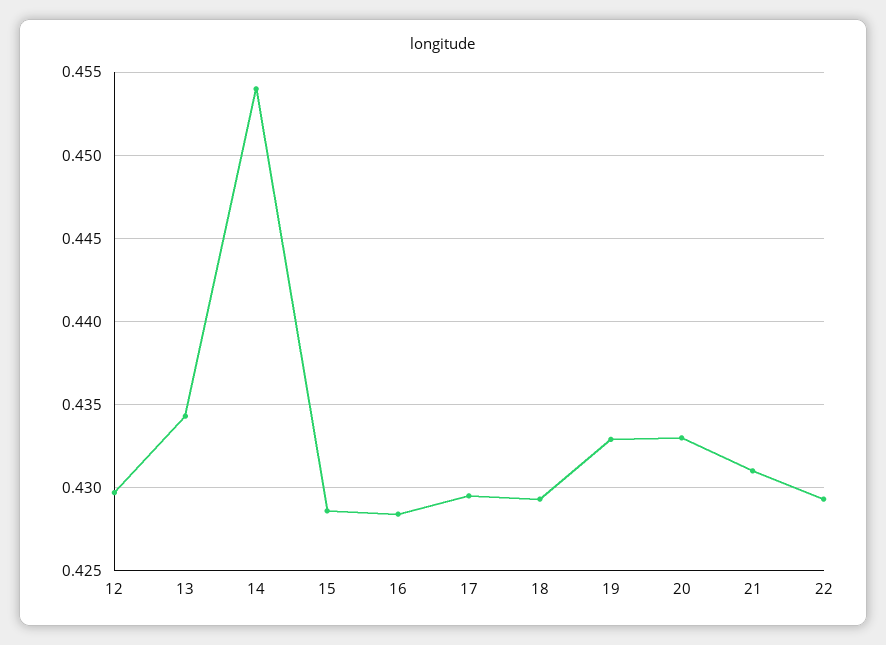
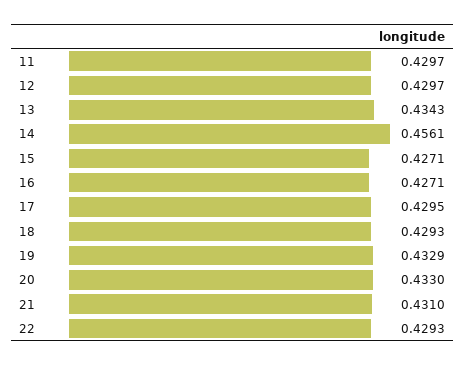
14: 0.454 -> 0.4561
15: 0.4285 -> 0.4271
16: 0.4285 -> 0.4271
11: none -> 0.4297

